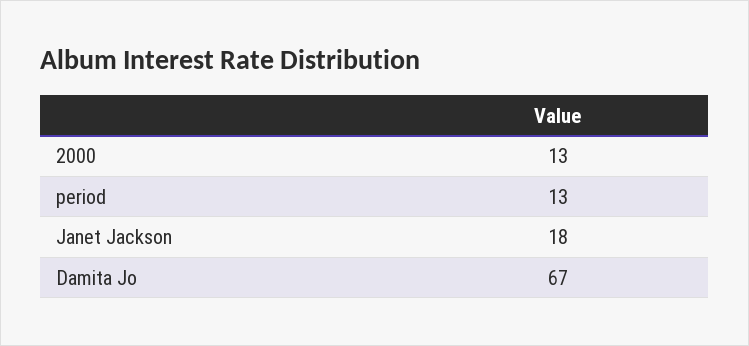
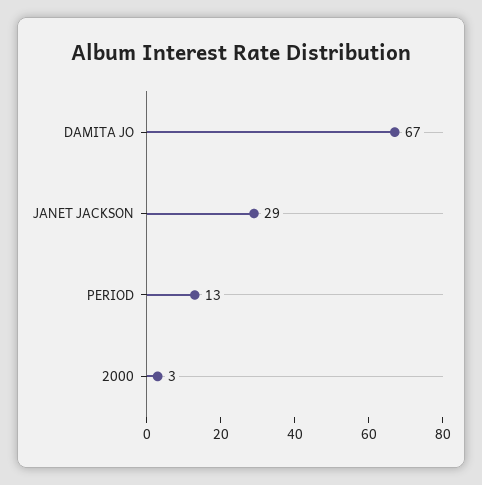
2000: 13 -> 3
Janet Jackson: 18 -> 29

